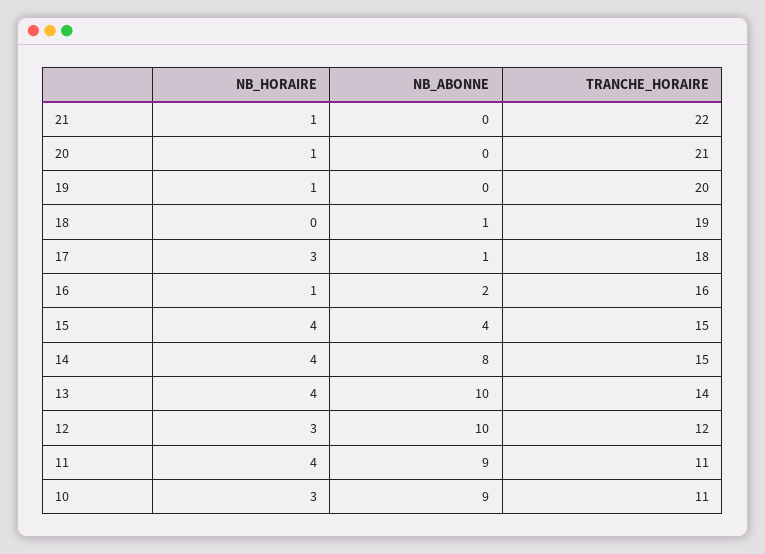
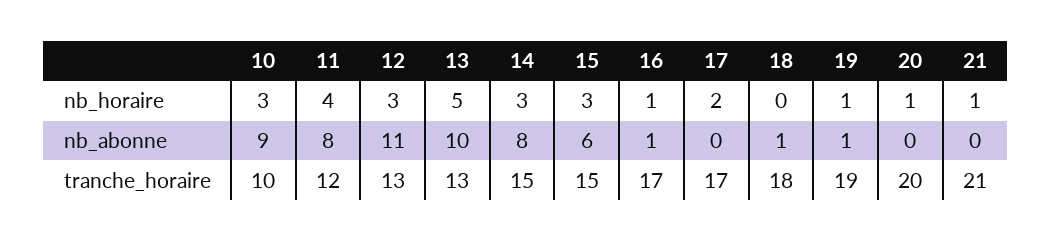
TRANCHE_HORAIRE, 21: 22 -> 21
TRANCHE_HORAIRE, 20: 21 -> 20
NB_ABONNE, 19: 0 -> 1
TRANCHE_HORAIRE, 19: 20 -> 19
TRANCHE_HORAIRE, 18: 19 -> 18
NB_HORAIRE, 17: 3 -> 2
NB_ABONNE, 17: 1 -> 0
TRANCHE_HORAIRE, 17: 18 -> 17
NB_ABONNE, 16: 2 -> 1
TRANCHE_HORAIRE, 16: 16 -> 17
NB_HORAIRE, 15: 4 -> 3
NB_ABONNE, 15: 4 -> 6
NB_HORAIRE, 14: 4 -> 3
NB_HORAIRE, 13: 4 -> 5
TRANCHE_HORAIRE, 13: 14 -> 13
NB_ABONNE, 12: 10 -> 11
TRANCHE_HORAIRE, 12: 12 -> 13
NB_ABONNE, 11: 9 -> 8
TRANCHE_HORAIRE, 11: 11 -> 12
TRANCHE_HORAIRE, 10: 11 -> 10

